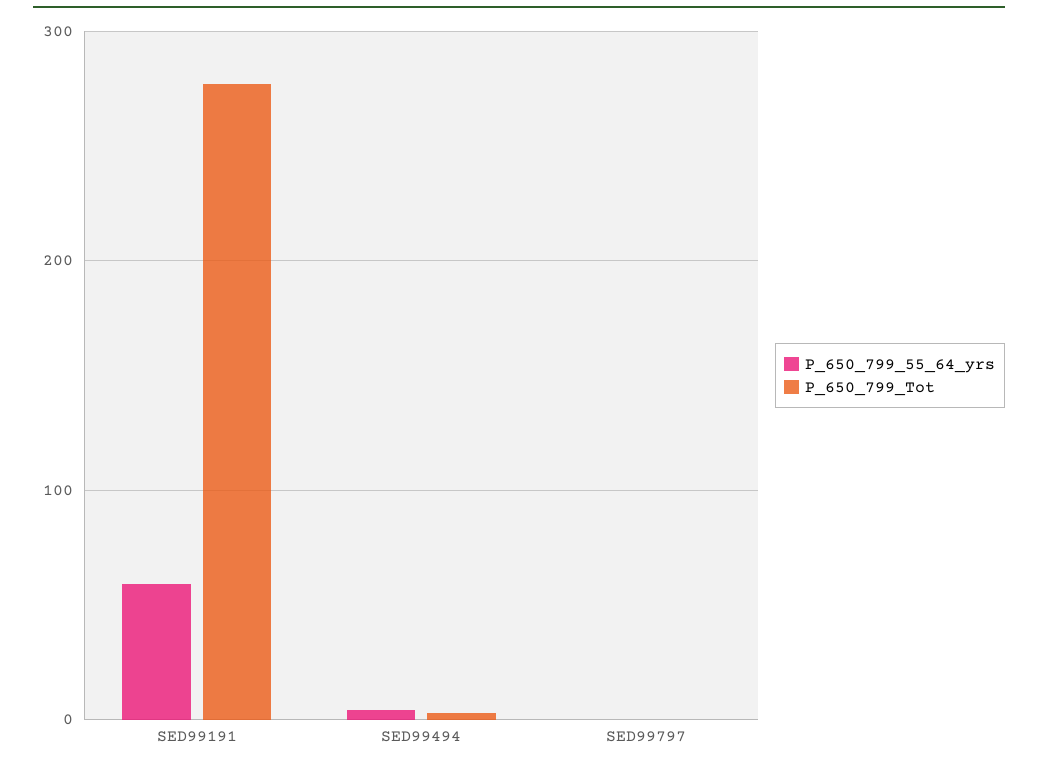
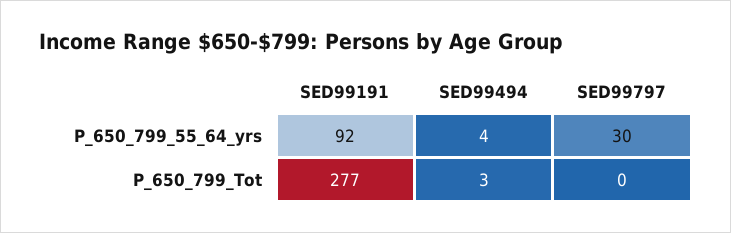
P_650_799_55_64_yrs, SED99191: 60 -> 92
P_650_799_55_64_yrs, SED99797: 0 -> 30

